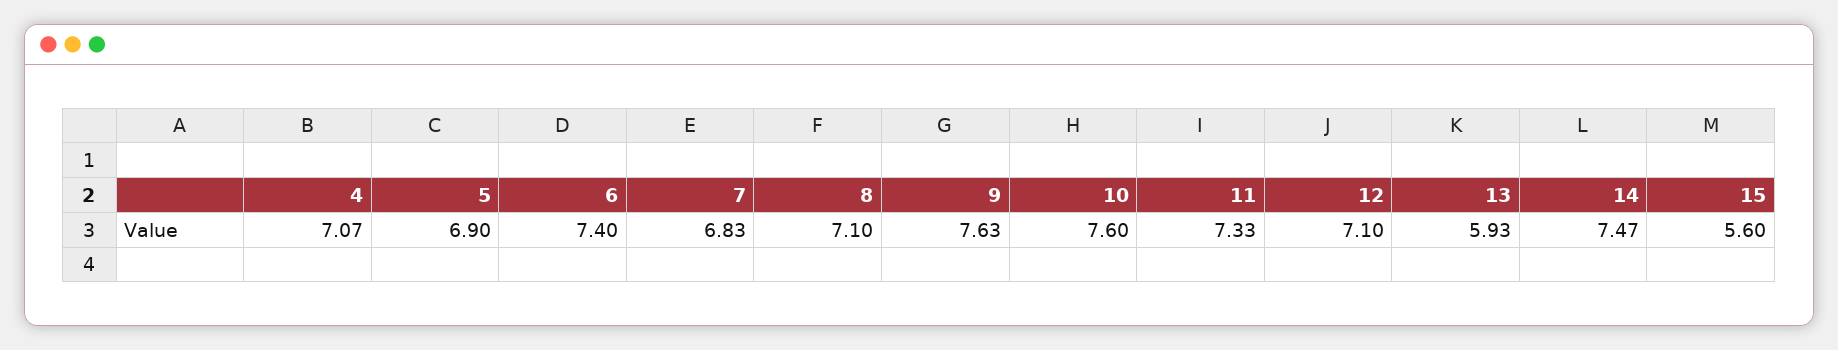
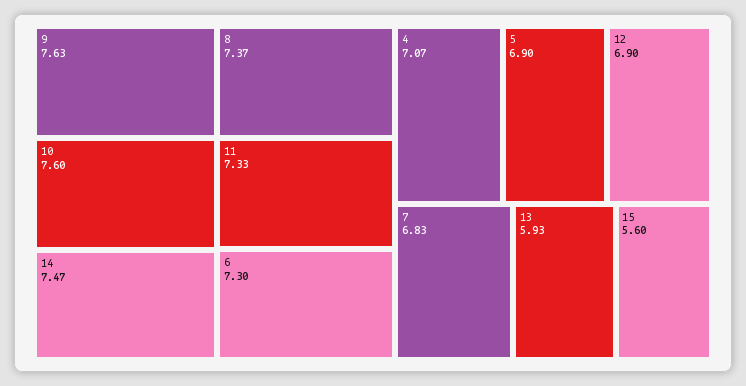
6: 7.4 -> 7.3
8: 7.1 -> 7.37
12: 7.1 -> 6.9

